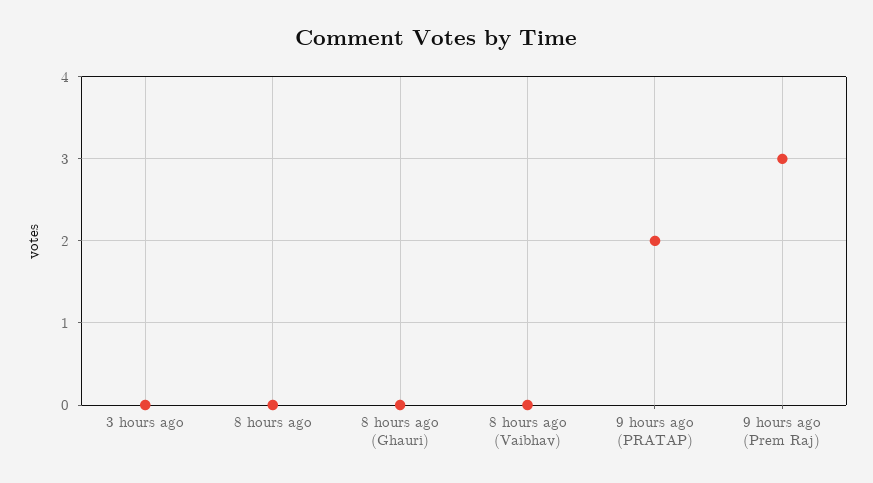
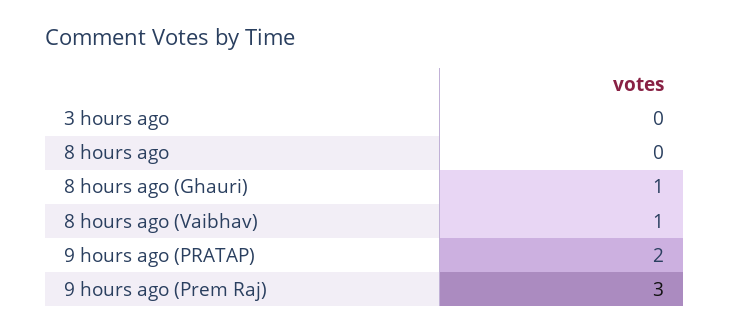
8 hours ago (Ghauri): 0 -> 1
8 hours ago (Vaibhav): 0 -> 1

